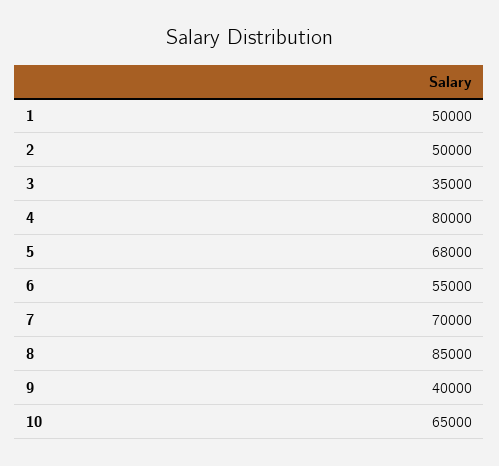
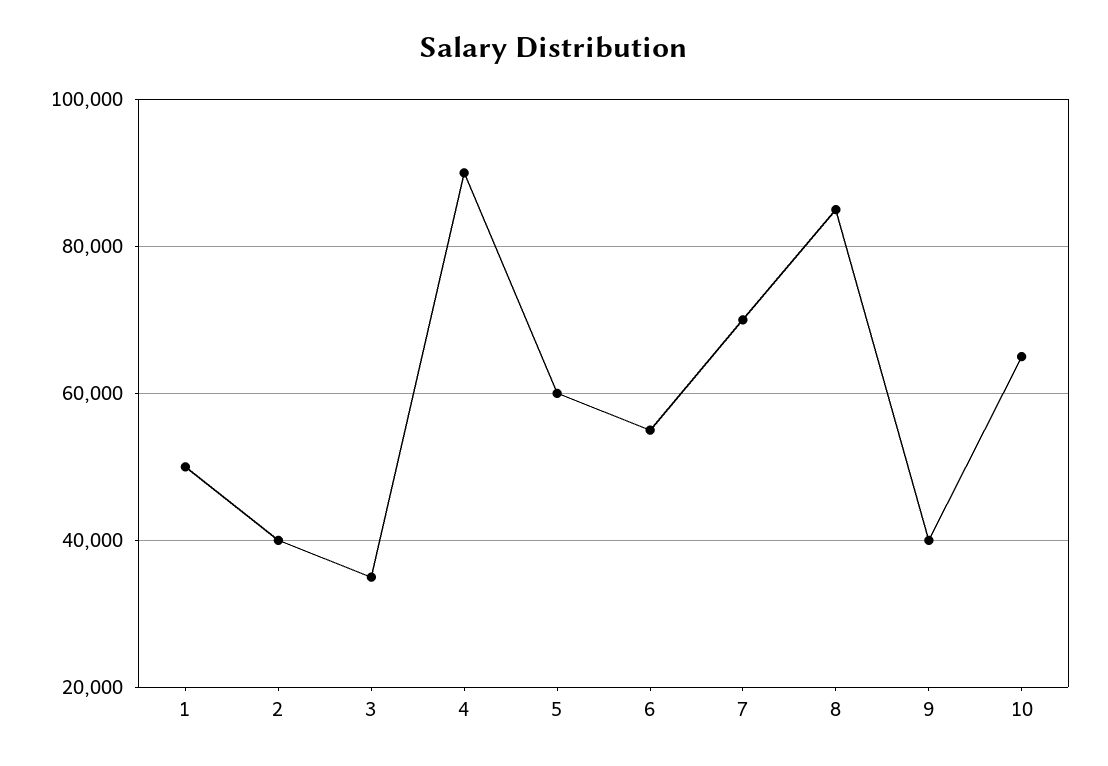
2: 50000 -> 40000
4: 80000 -> 90000
5: 68000 -> 60000

